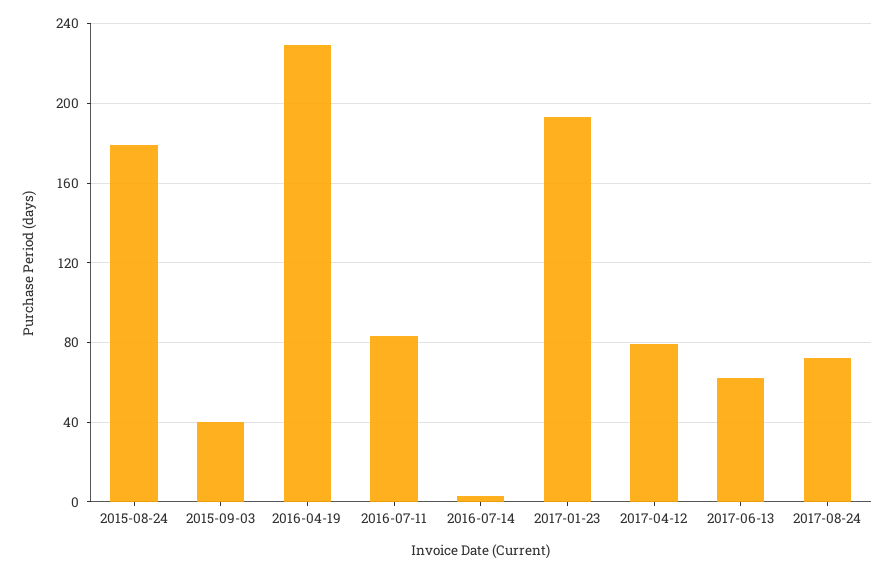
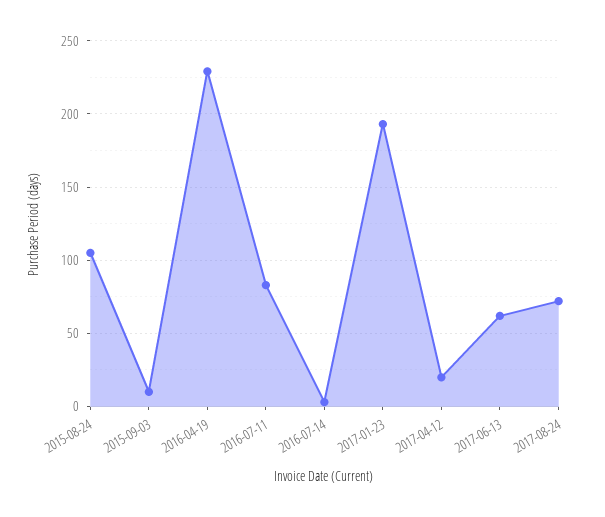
2015-08-24: 180 -> 105
2015-09-03: 40 -> 10
2017-04-12: 80 -> 20

